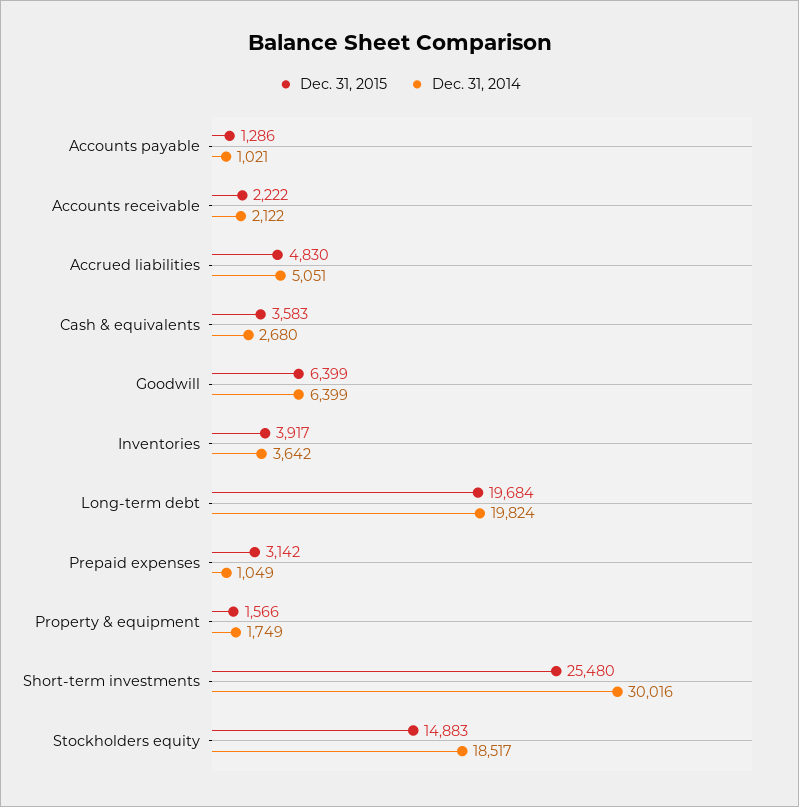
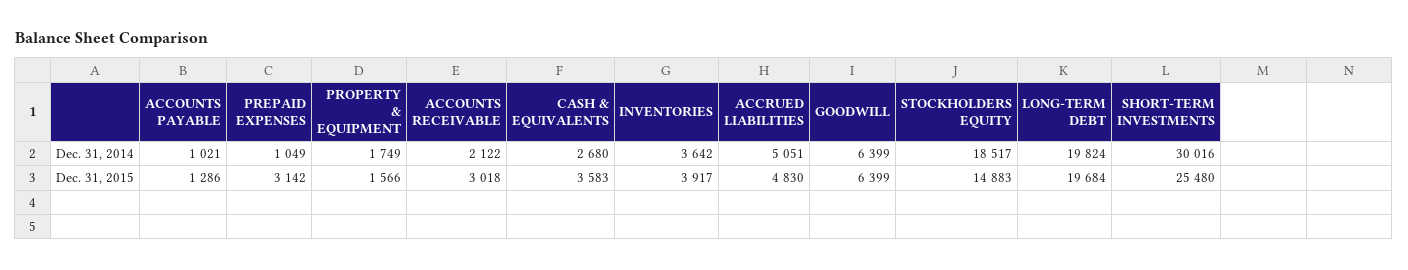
Dec. 31, 2015, Accounts receivable: 2222 -> 3018

